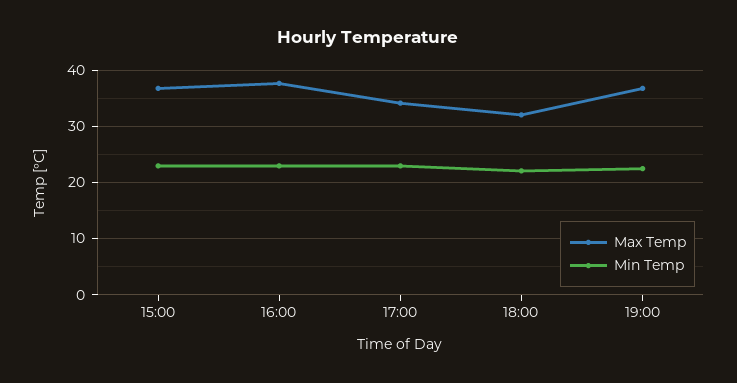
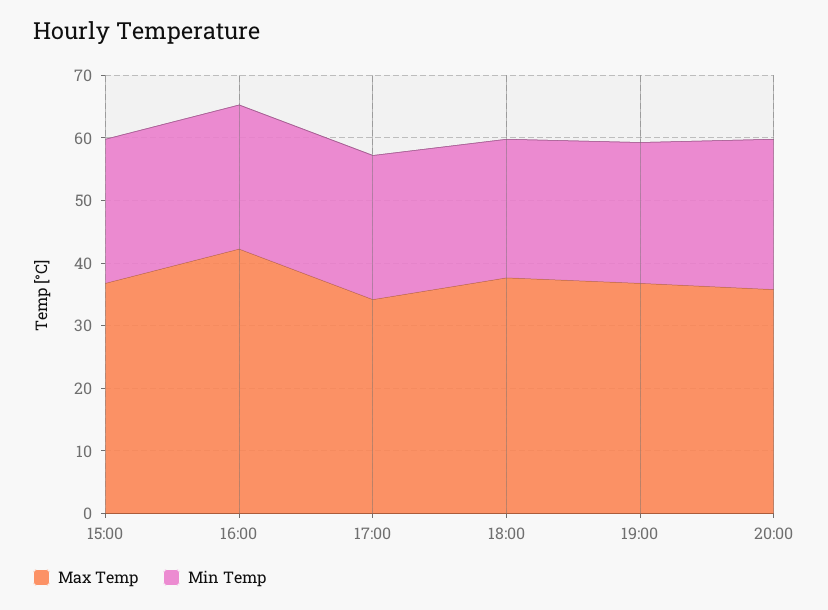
Max Temp, 16:00: 38 -> 42
Max Temp, 18:00: 32 -> 38
Max Temp, 20:00: none -> 36
Min Temp, 20:00: none -> 24

